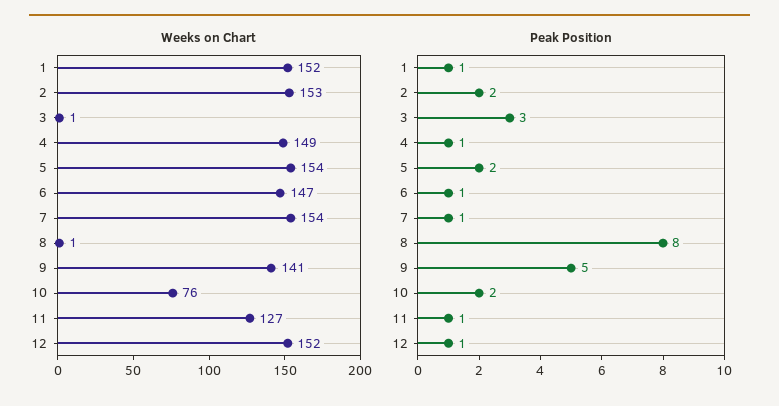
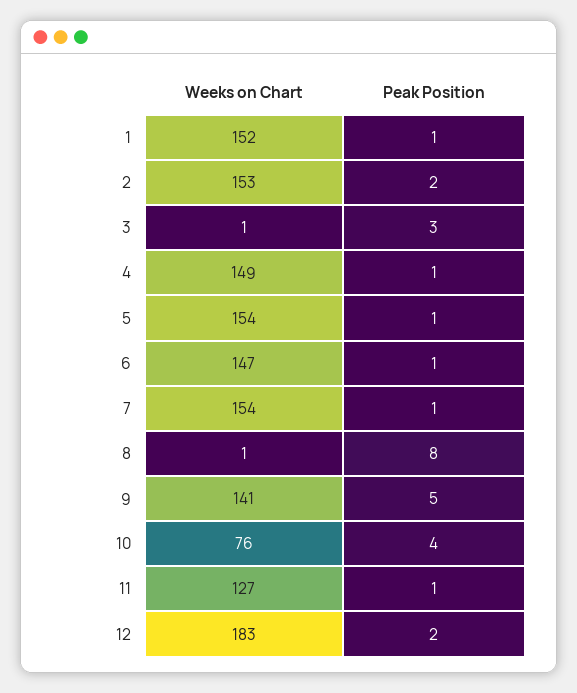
Weeks on Chart, 12: 152 -> 183
Peak Position, 5: 2 -> 1
Peak Position, 10: 2 -> 4
Peak Position, 12: 1 -> 2

